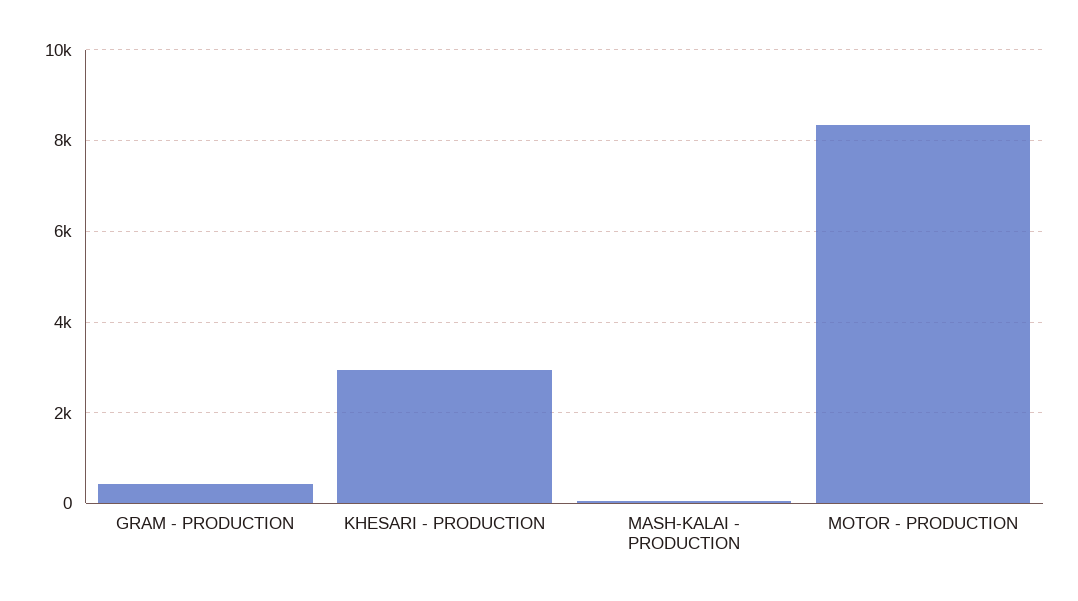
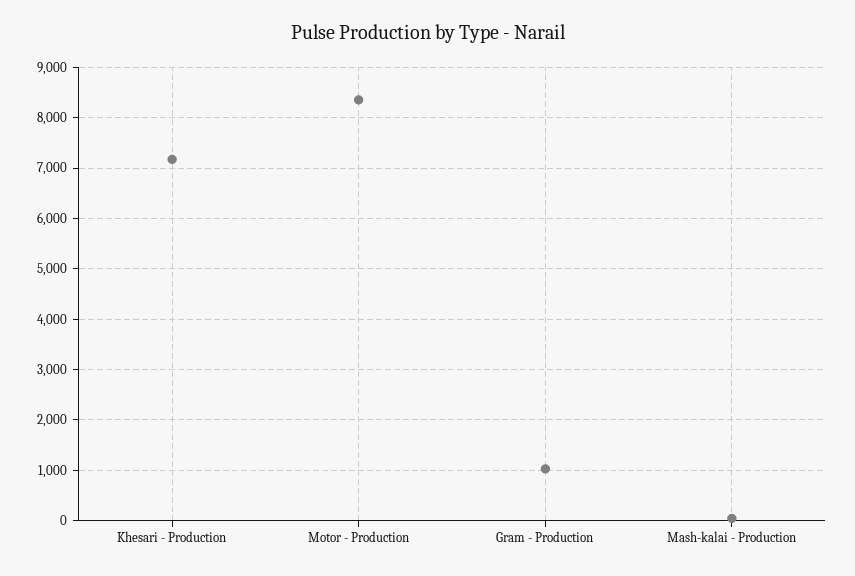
GRAM - PRODUCTION: 400 -> 1000
KHESARI - PRODUCTION: 3000 -> 7200

